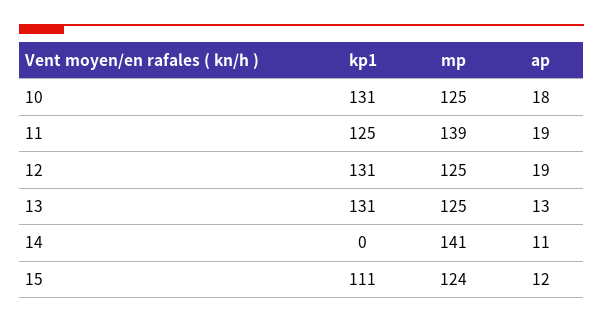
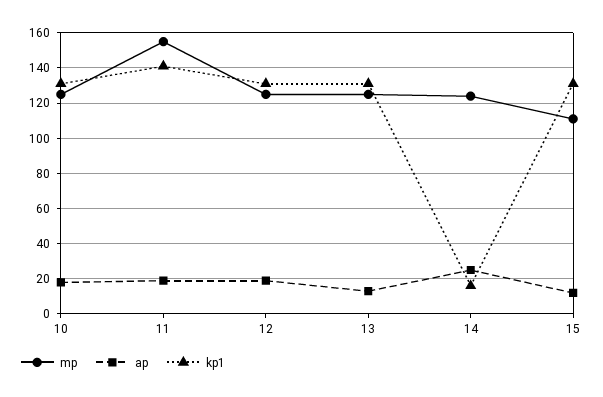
kp1, 11: 125 -> 140
mp, 11: 139 -> 155
kp1, 14: 0 -> 15
mp, 14: 141 -> 125
ap, 14: 11 -> 25
kp1, 15: 111 -> 130
mp, 15: 124 -> 110

